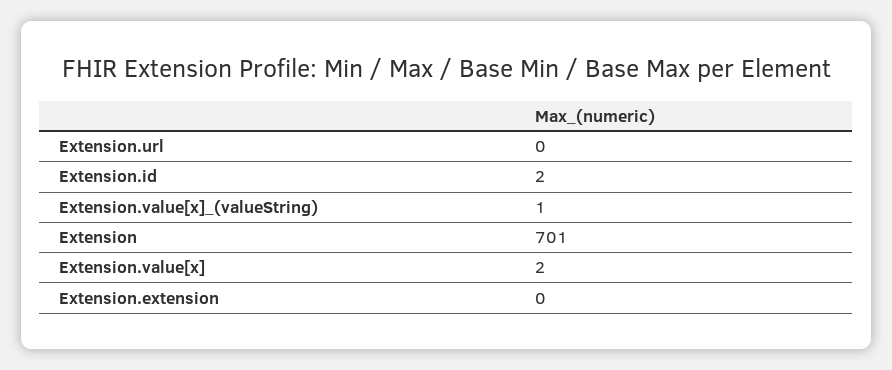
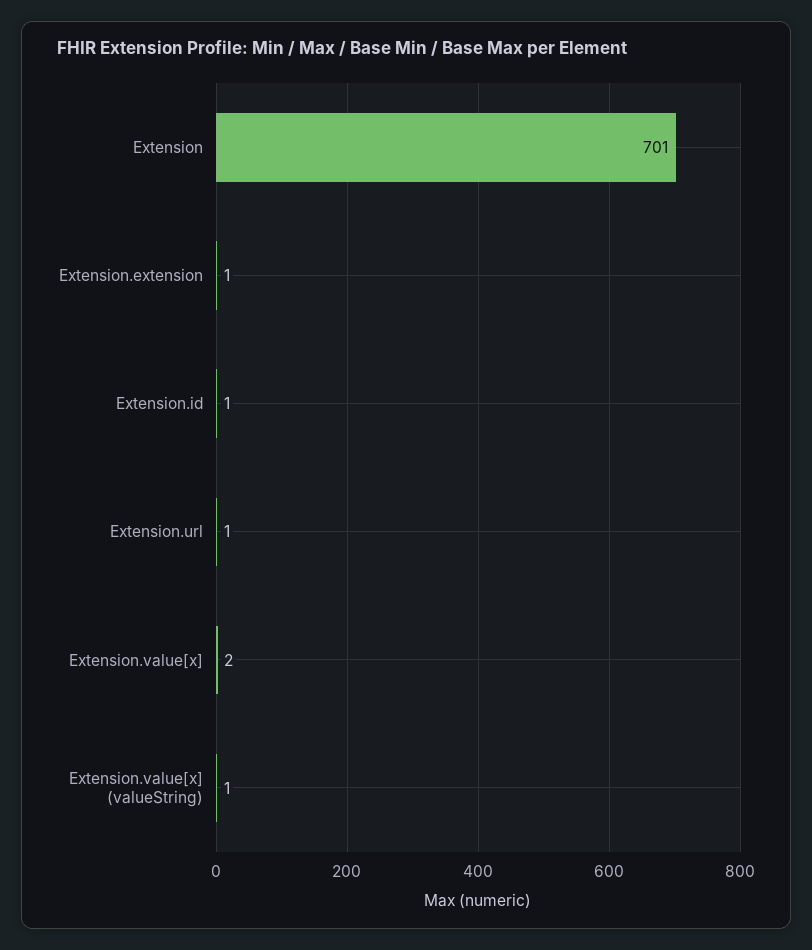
Extension.url: 0 -> 1
Extension.id: 2 -> 1
Extension.extension: 0 -> 1

